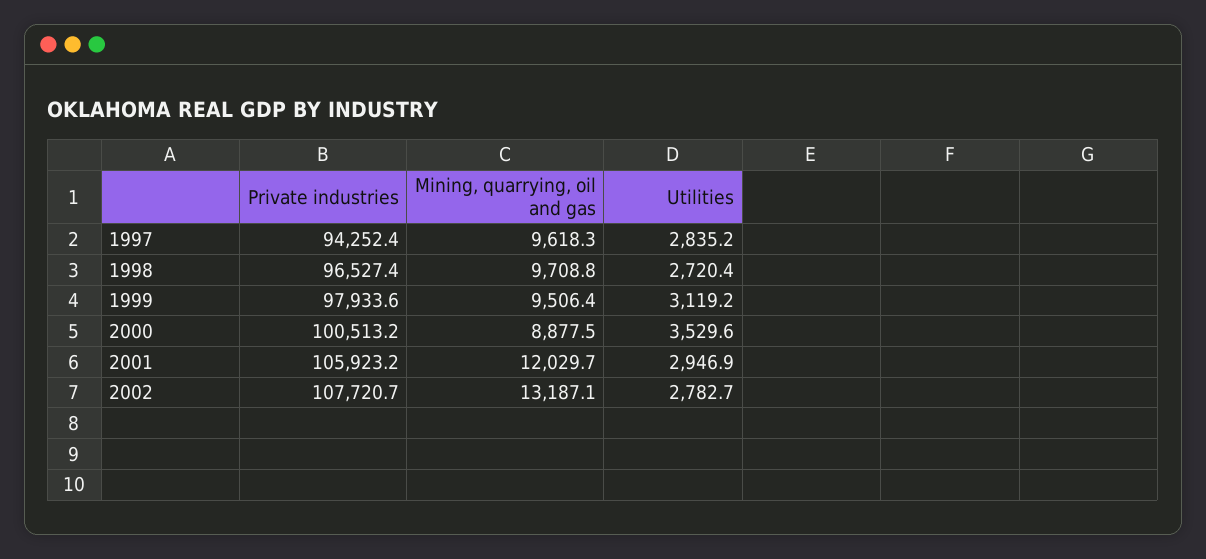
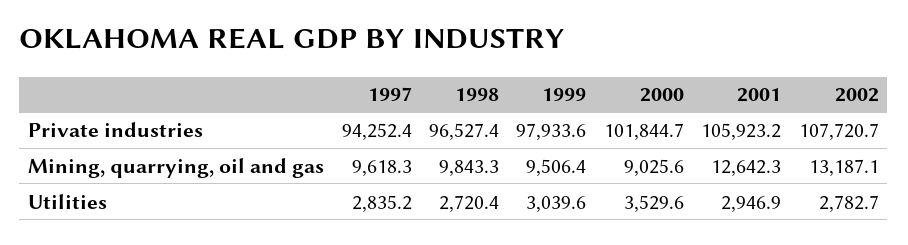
Mining, quarrying, oil and gas, 1998: 9708.8 -> 9843.3
Utilities, 1999: 3119.2 -> 3039.6
Private industries, 2000: 100513.2 -> 101844.7
Mining, quarrying, oil and gas, 2000: 8877.5 -> 9025.6
Mining, quarrying, oil and gas, 2001: 12029.7 -> 12642.3

